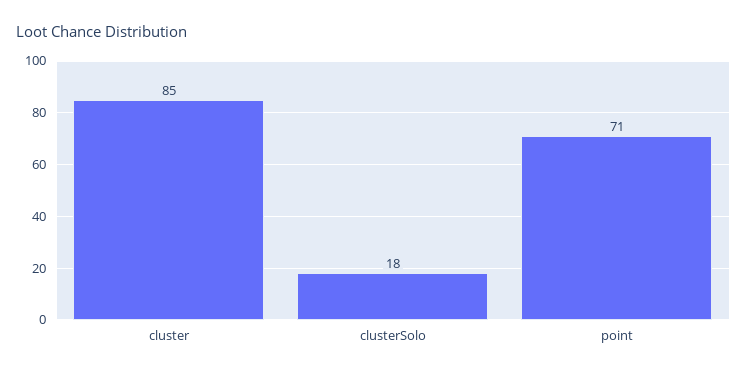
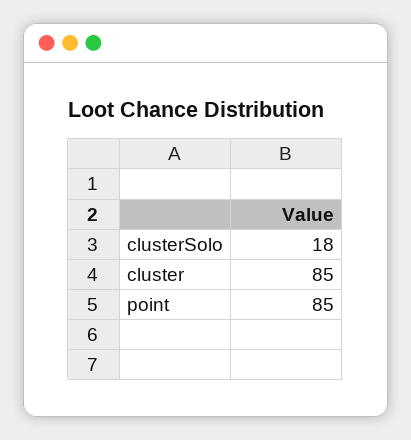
point: 71 -> 85

